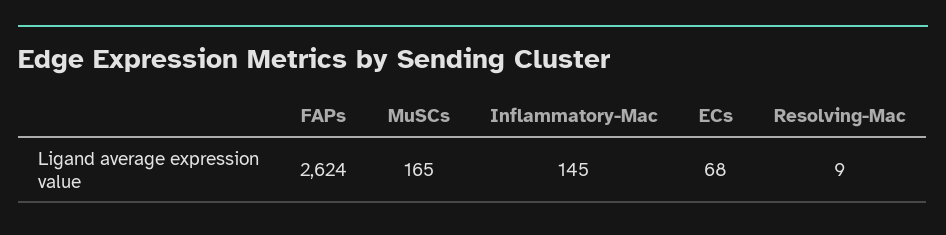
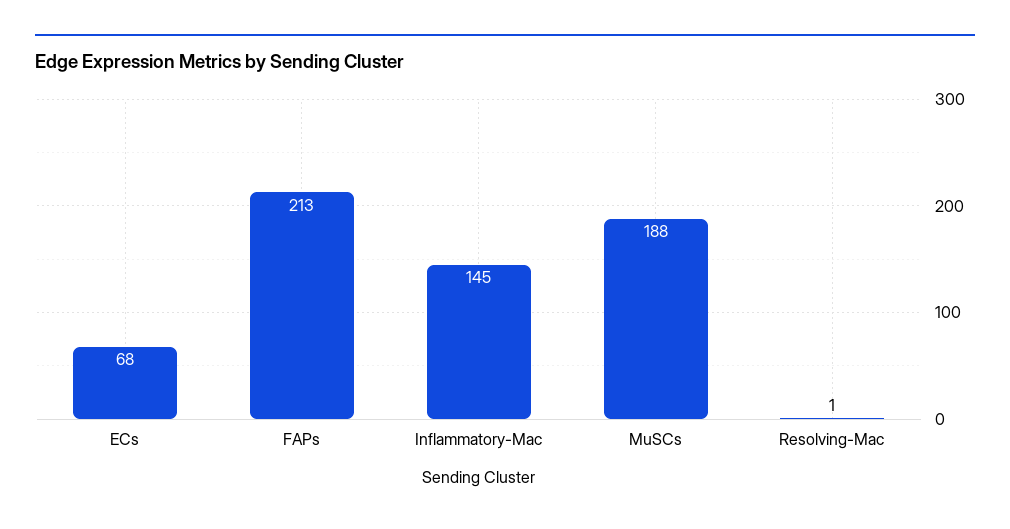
FAPs: 2624 -> 213
MuSCs: 165 -> 188
Resolving-Mac: 9 -> 1

